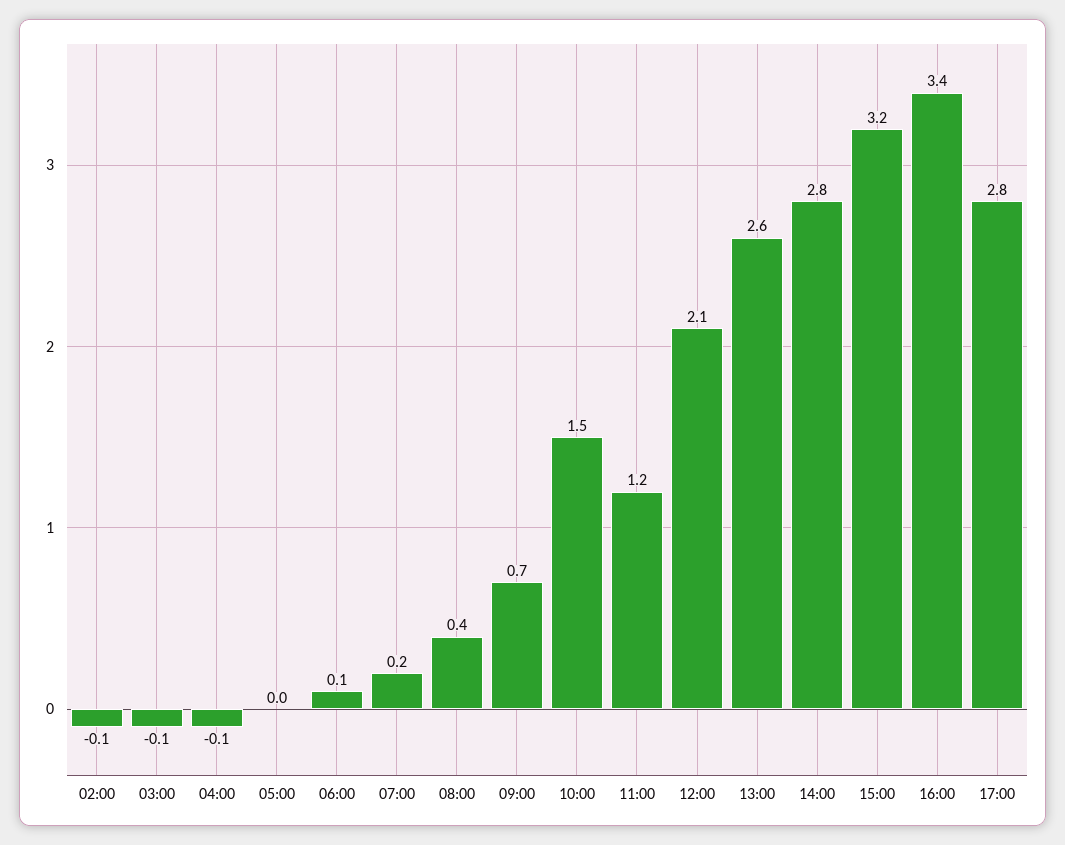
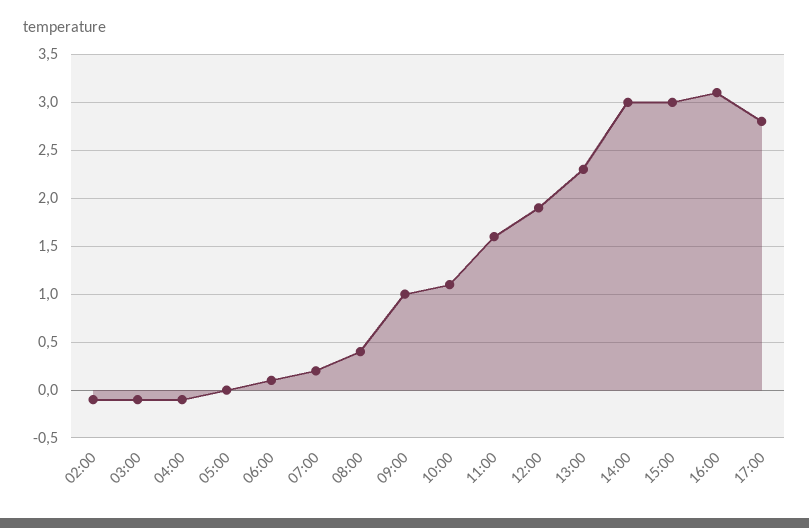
09:00: 0.7 -> 1
10:00: 1.5 -> 1.1
11:00: 1.2 -> 1.6
12:00: 2.1 -> 1.9
13:00: 2.6 -> 2.3
14:00: 2.8 -> 3
15:00: 3.2 -> 3
16:00: 3.4 -> 3.1

